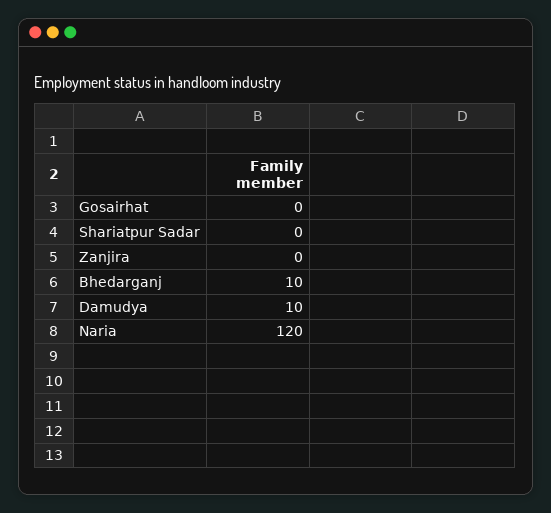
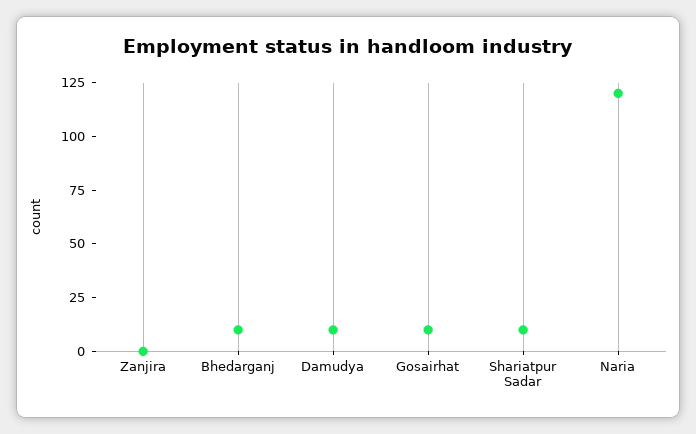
Gosairhat: 0 -> 10
Shariatpur Sadar: 0 -> 10

